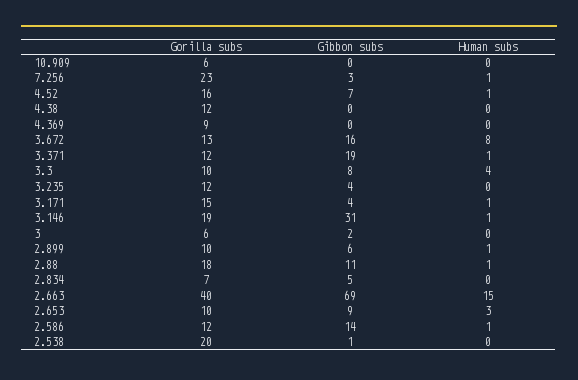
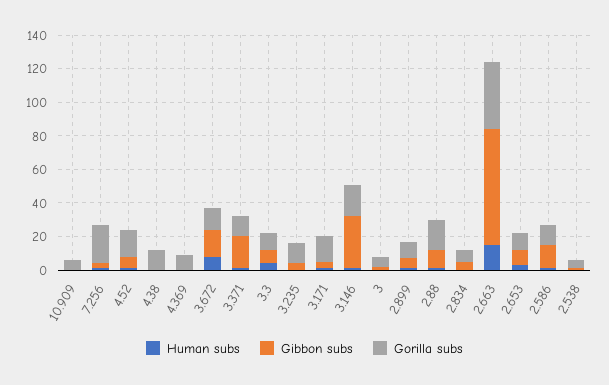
Gorilla subs, 2.538: 20 -> 5

